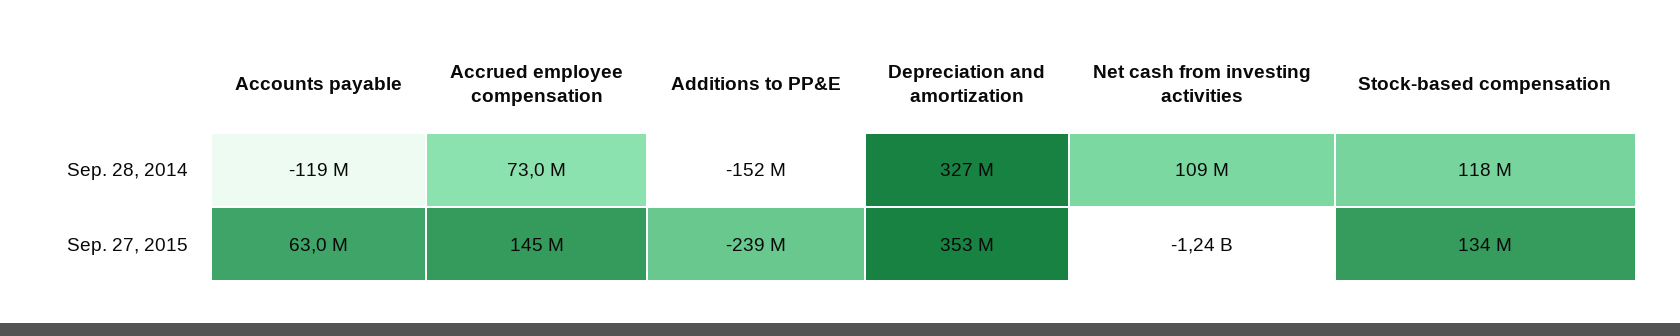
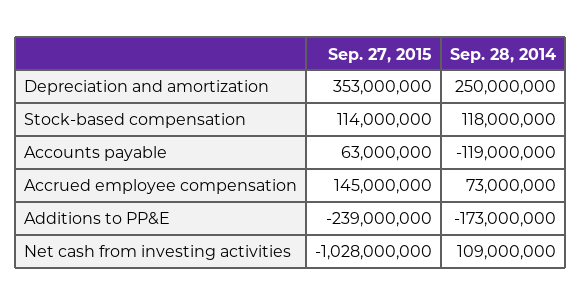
Additions to PP&E, Sep. 28, 2014: -152000000 -> -173000000
Depreciation and amortization, Sep. 28, 2014: 327000000 -> 250000000
Net cash from investing activities, Sep. 27, 2015: -1240000000 -> -1028000000
Stock-based compensation, Sep. 27, 2015: 134000000 -> 114000000

